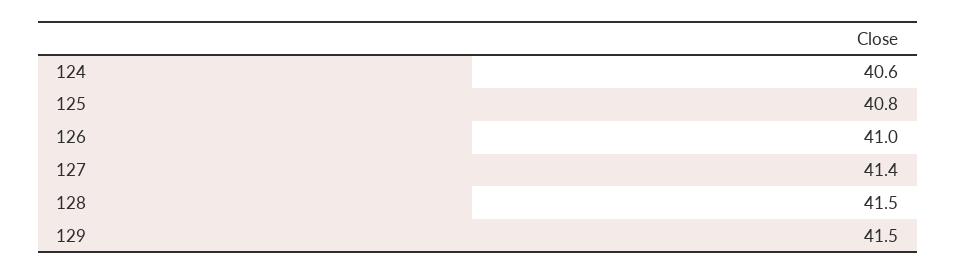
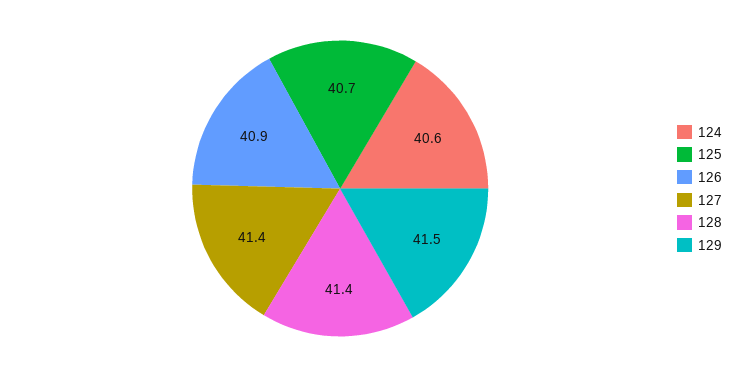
125: 40.8 -> 40.7
126: 41 -> 40.9
128: 41.5 -> 41.4

